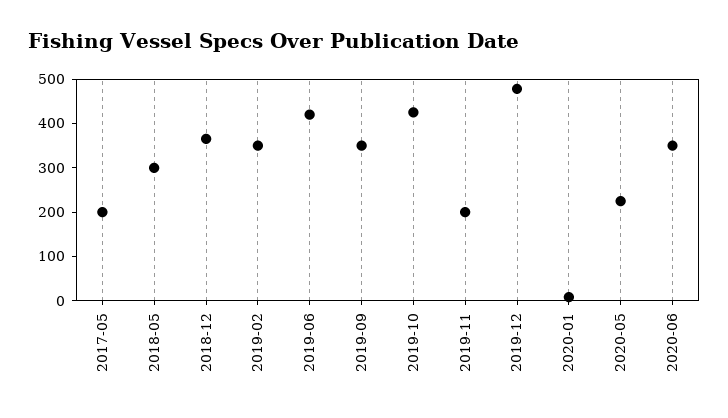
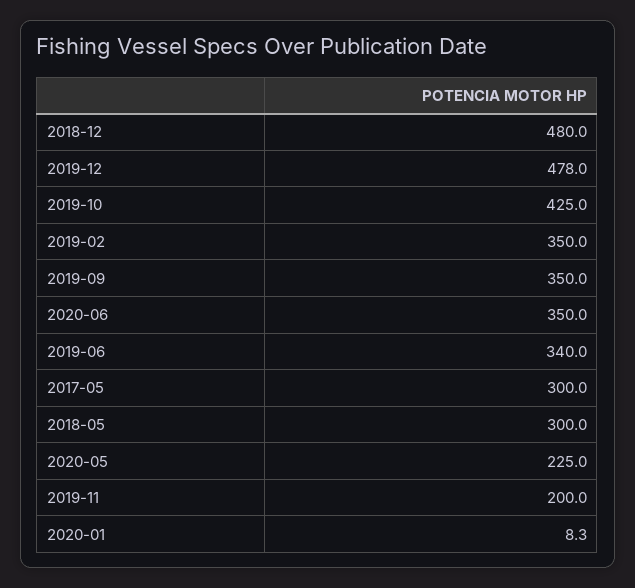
2017-05: 200 -> 300
2018-12: 360 -> 480
2019-06: 420 -> 340

